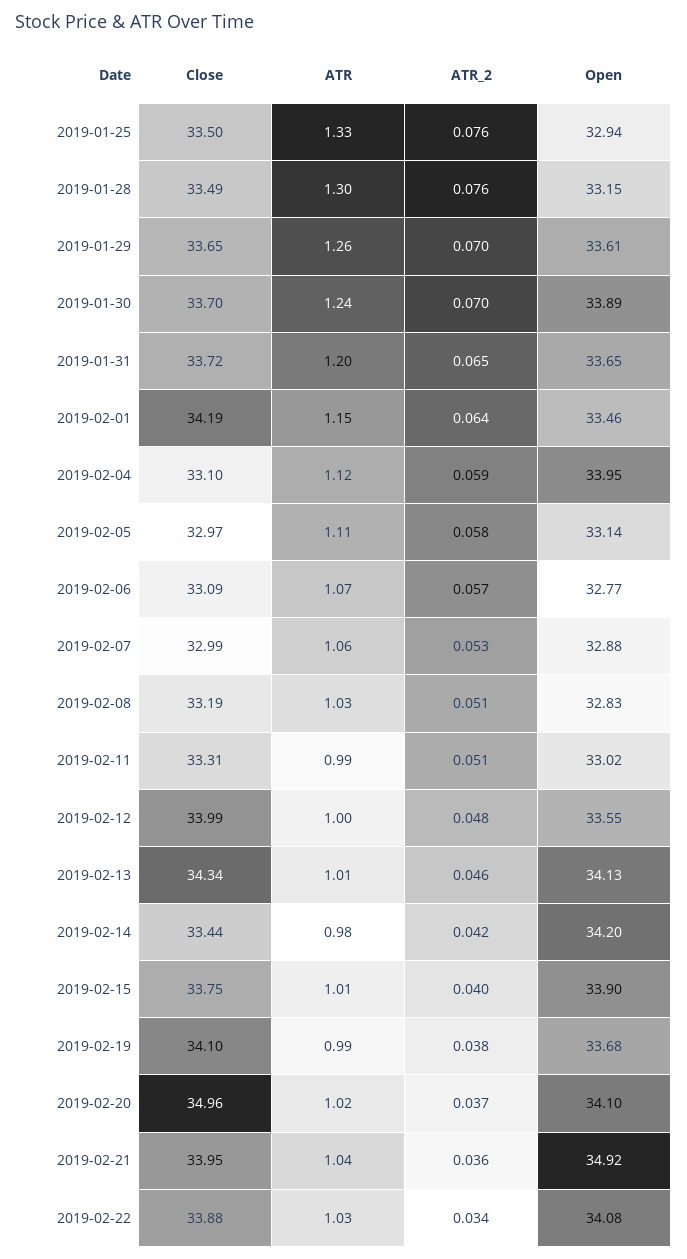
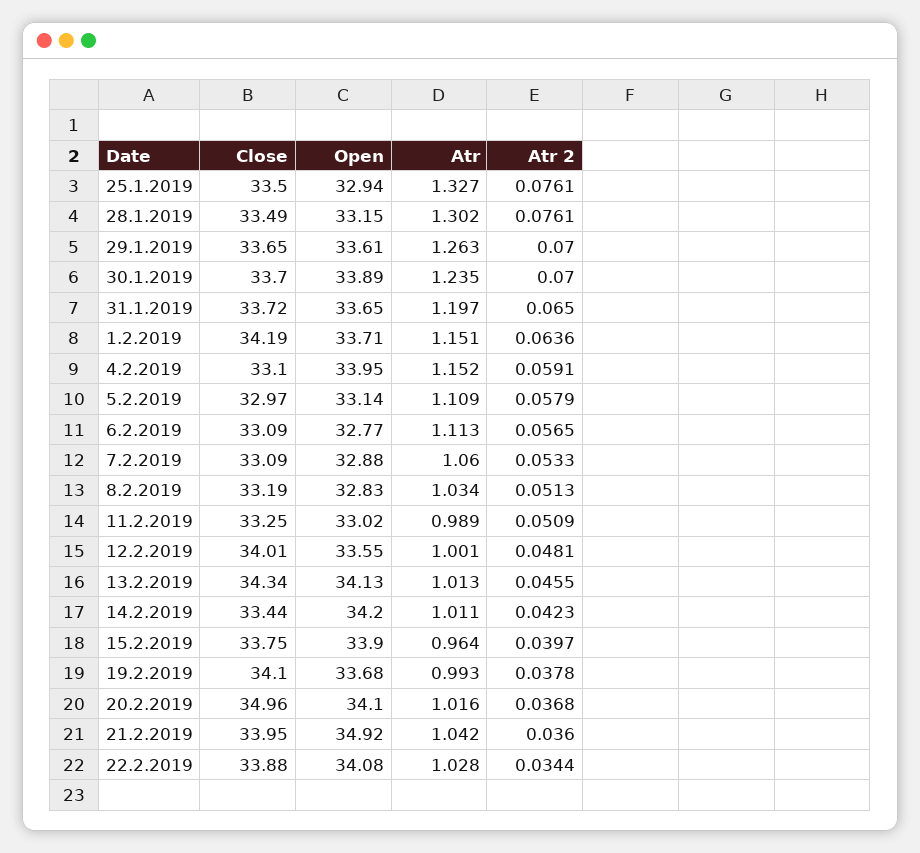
Open, 2019-02-01: 33.46 -> 33.71
ATR, 2019-02-04: 1.12 -> 1.152
ATR, 2019-02-06: 1.07 -> 1.113
Close, 2019-02-07: 32.99 -> 33.09
Close, 2019-02-11: 33.31 -> 33.25
Close, 2019-02-12: 33.99 -> 34.01
ATR, 2019-02-14: 0.98 -> 1.011
ATR, 2019-02-15: 1.01 -> 0.964

